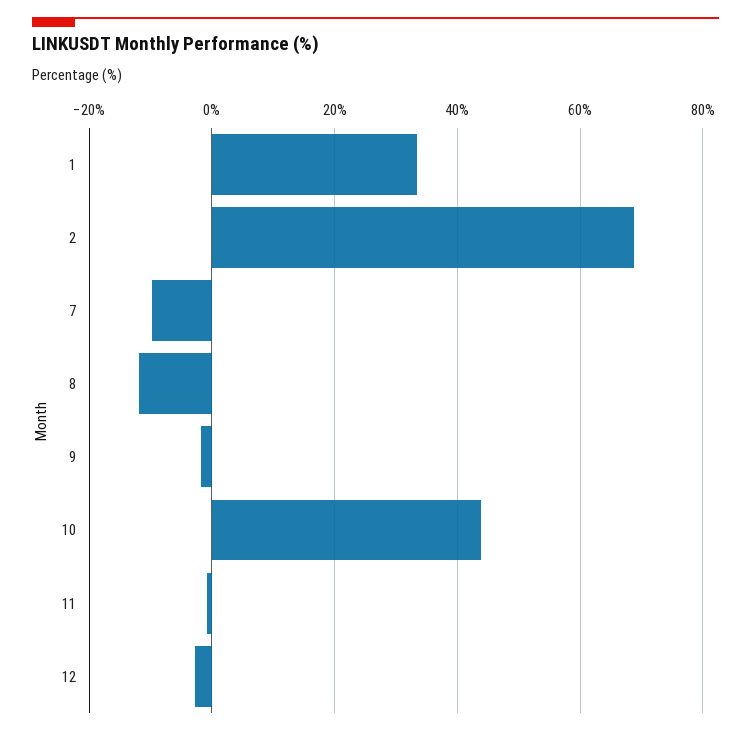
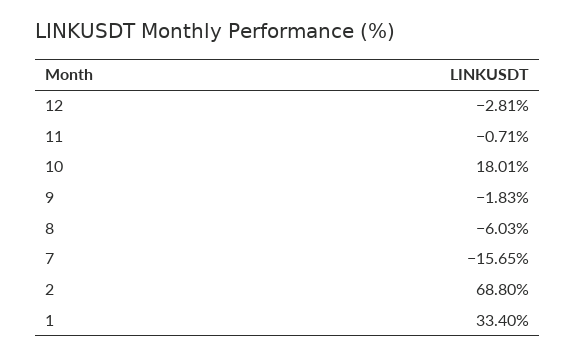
7: -10 -> -15.65
8: -12 -> -6.03
10: 44 -> 18.01

